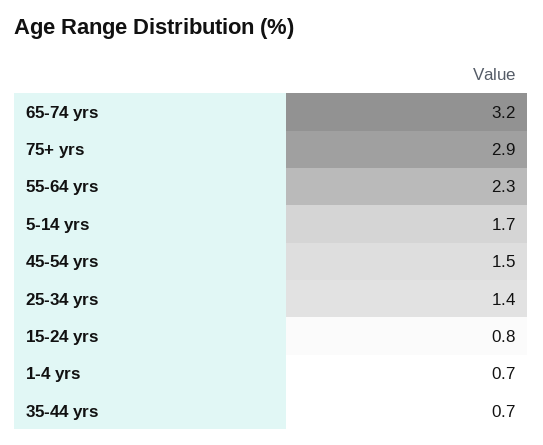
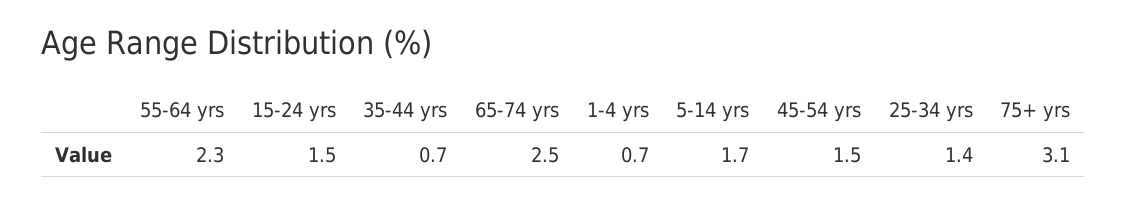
65-74 yrs: 3.2 -> 2.5
75+ yrs: 2.9 -> 3.1
15-24 yrs: 0.8 -> 1.5

